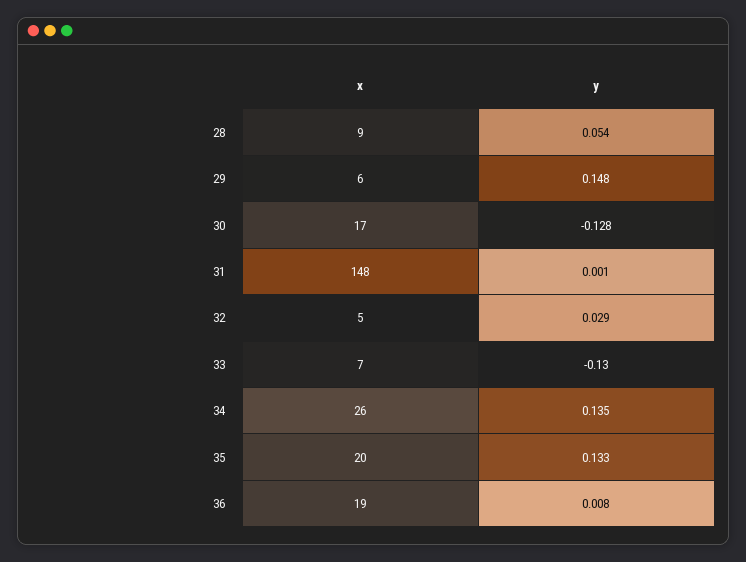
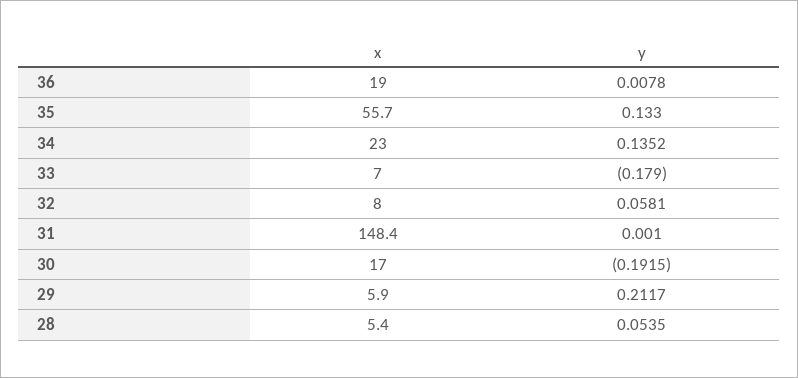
x, 28: 9 -> 5.4
y, 29: 0.148 -> 0.2117
y, 30: -0.128 -> -0.1915
x, 32: 5 -> 8
y, 32: 0.029 -> 0.0581
y, 33: -0.13 -> -0.179
x, 34: 26 -> 23
x, 35: 20 -> 55.7

